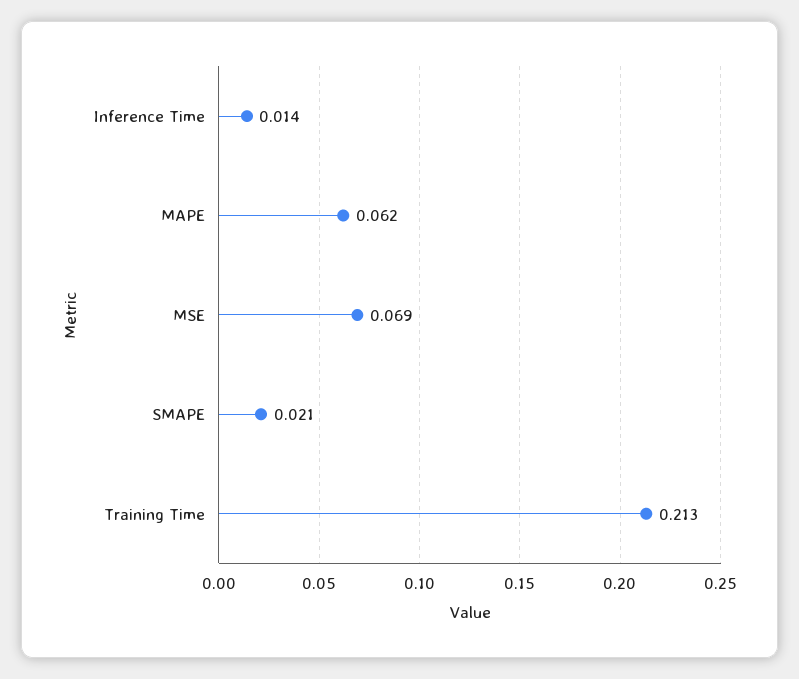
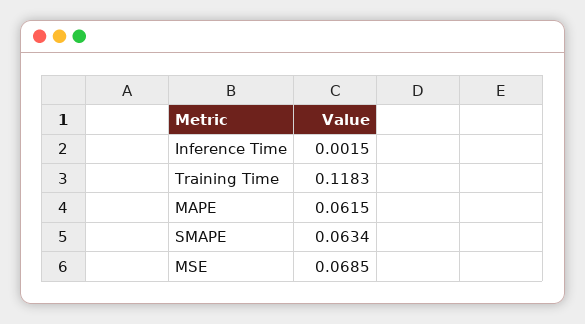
Inference Time: 0.014 -> 0.0015
SMAPE: 0.021 -> 0.0634
Training Time: 0.213 -> 0.1183

